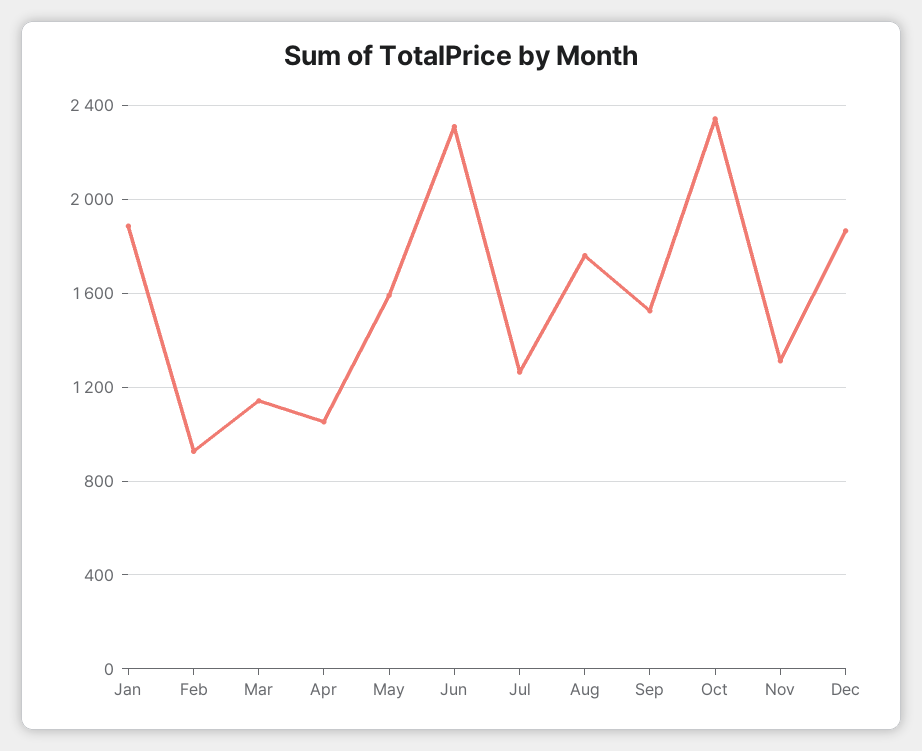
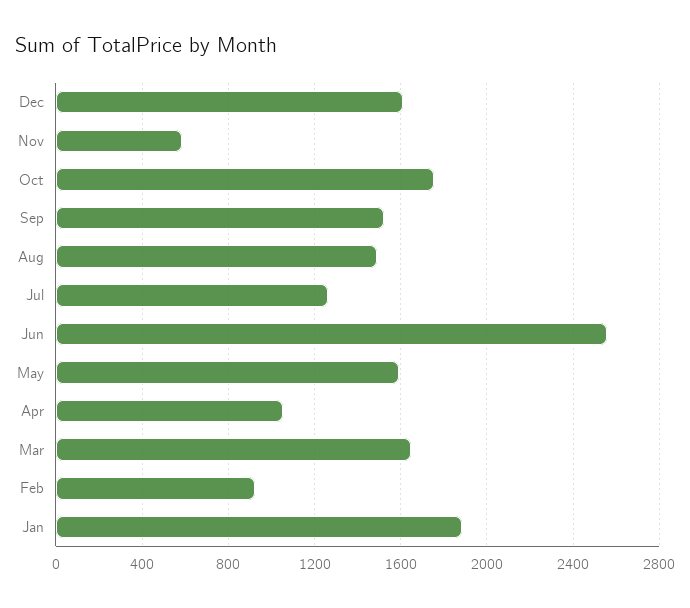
Mar: 1150 -> 1650
Jun: 2300 -> 2550
Aug: 1750 -> 1500
Oct: 2350 -> 1750
Nov: 1300 -> 600
Dec: 1850 -> 1600

